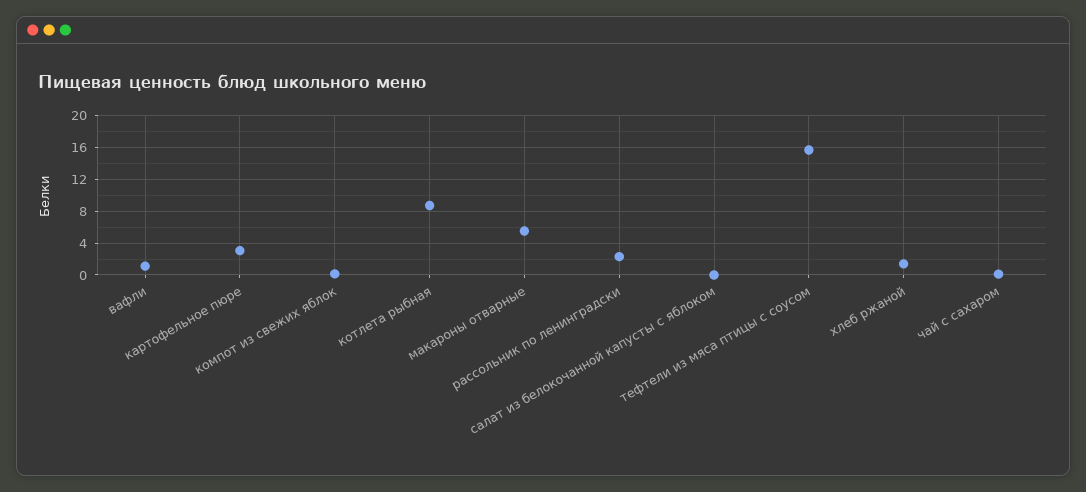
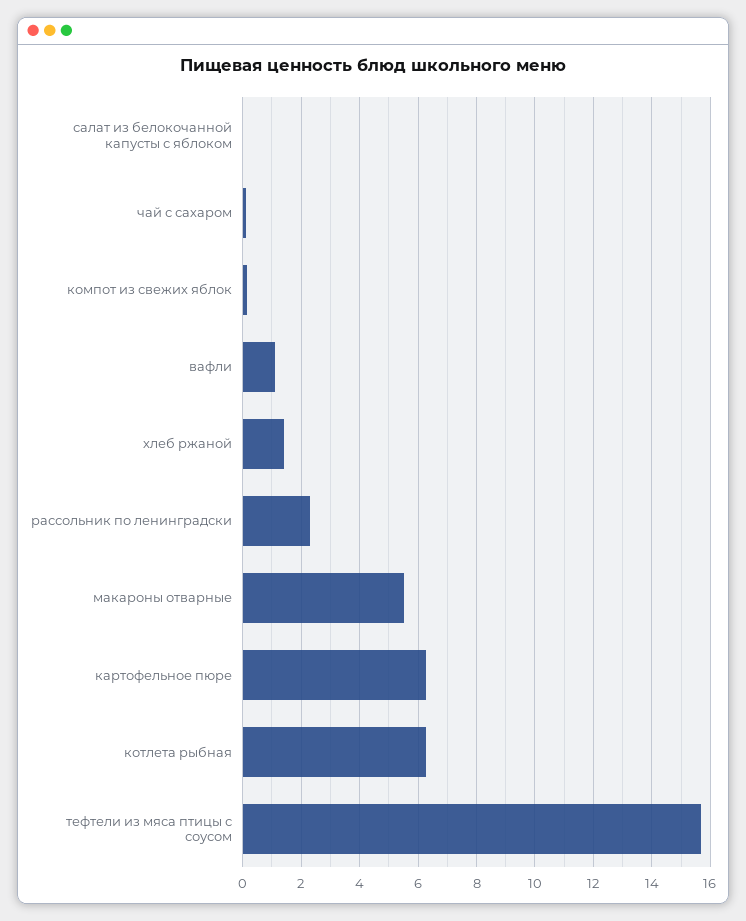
картофельное пюре: 3 -> 6.25
котлета рыбная: 9 -> 6.25

